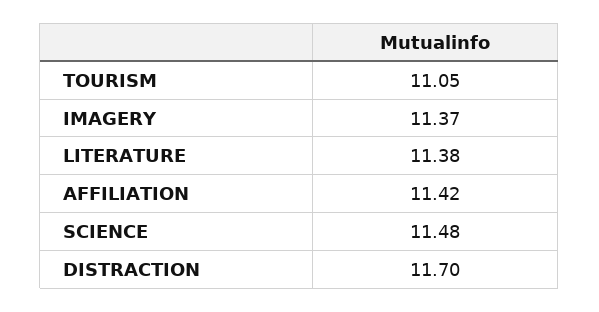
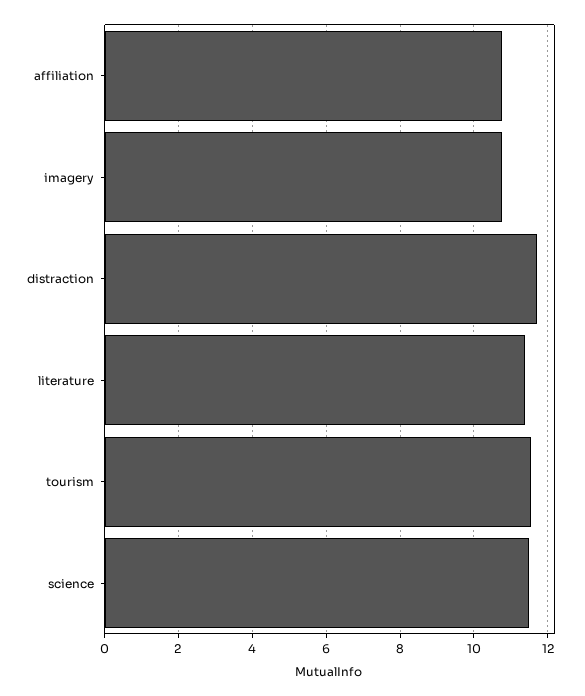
TOURISM: 11.05 -> 11.6
IMAGERY: 11.37 -> 10.8
AFFILIATION: 11.42 -> 10.8

